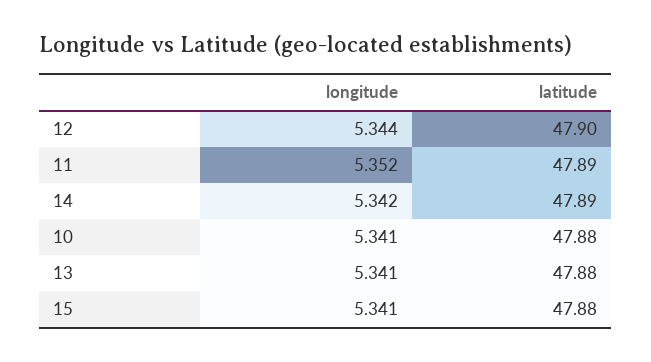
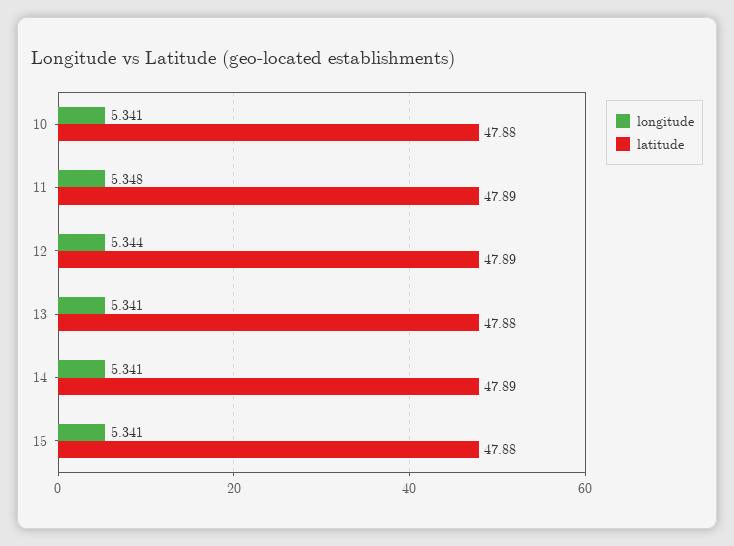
latitude, 12: 47.9 -> 47.89
longitude, 11: 5.352 -> 5.348
longitude, 14: 5.342 -> 5.341

